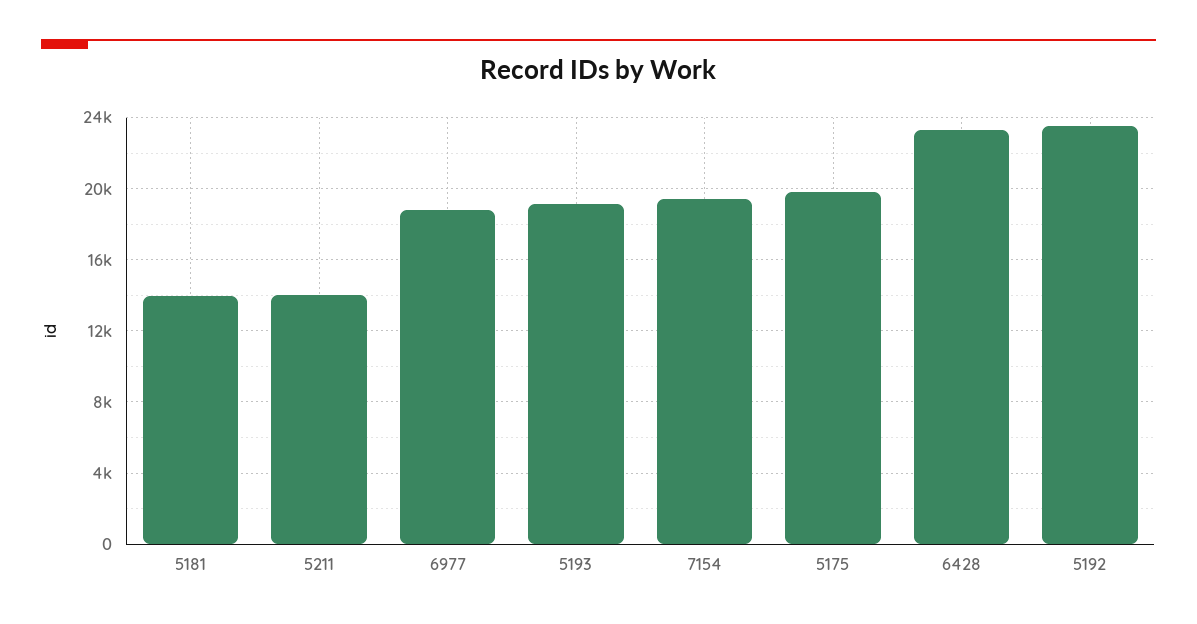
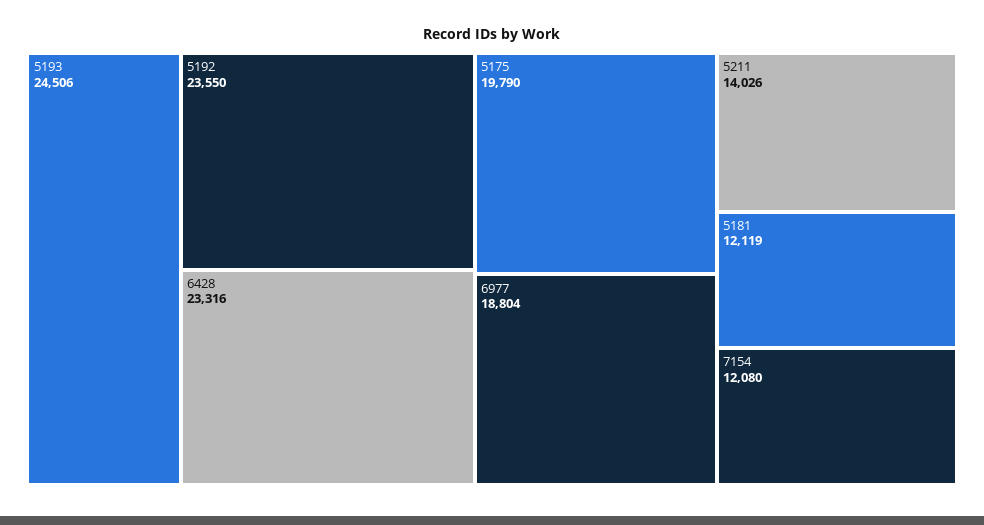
5181: 14000 -> 12119
5193: 19000 -> 24506
7154: 19500 -> 12080

